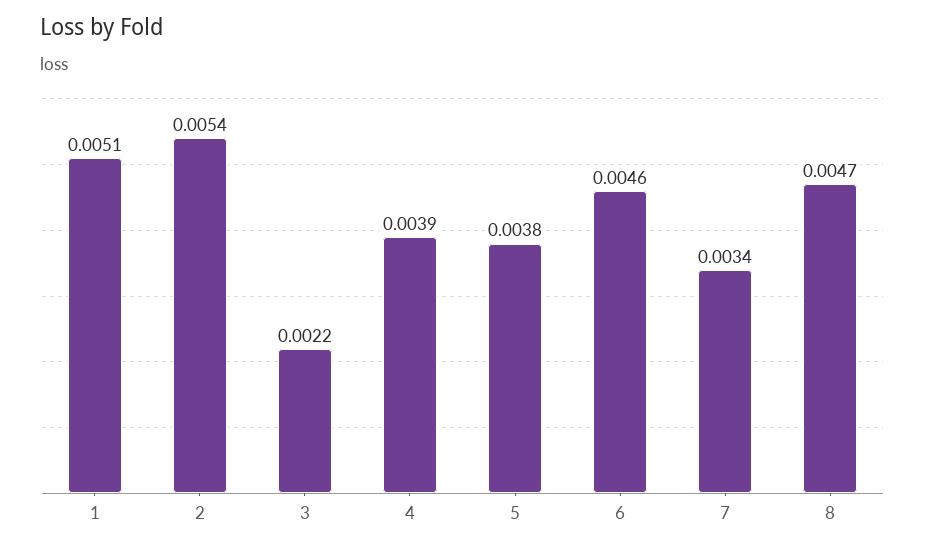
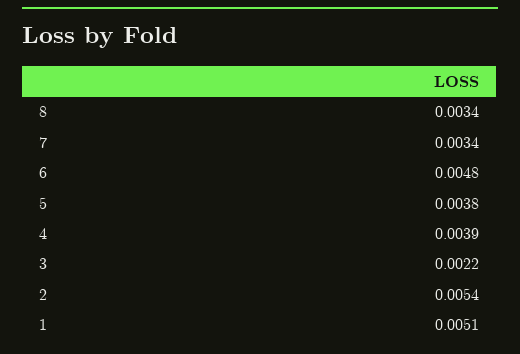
6: 0.0046 -> 0.0048
8: 0.0047 -> 0.0034

